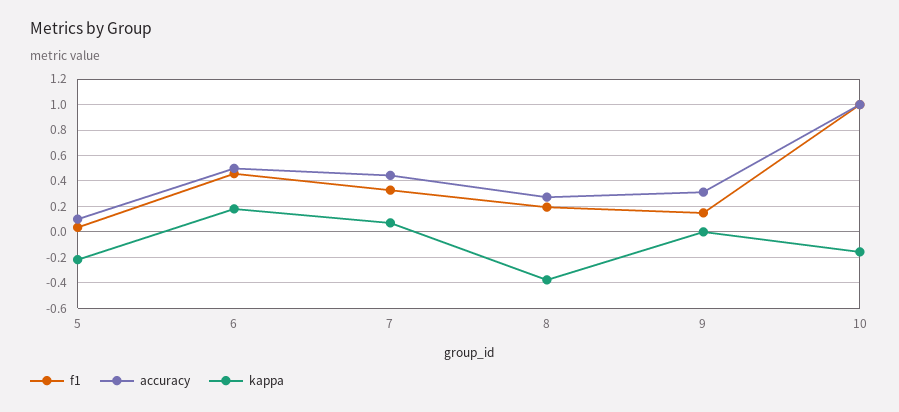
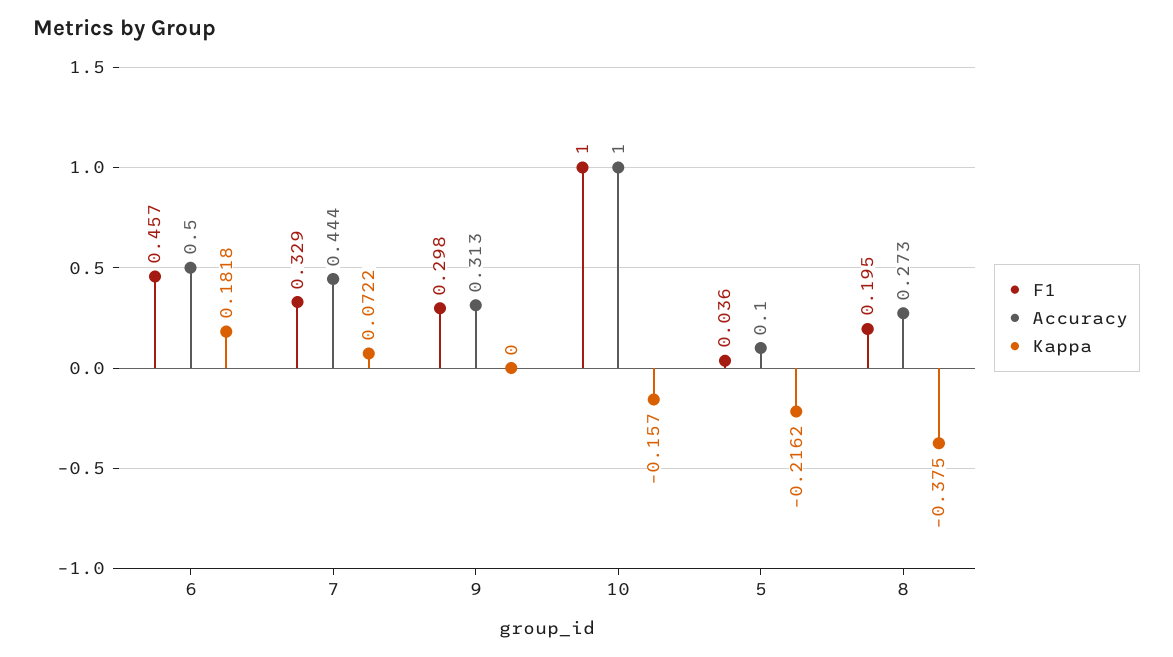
f1, 9: 0.15 -> 0.298

